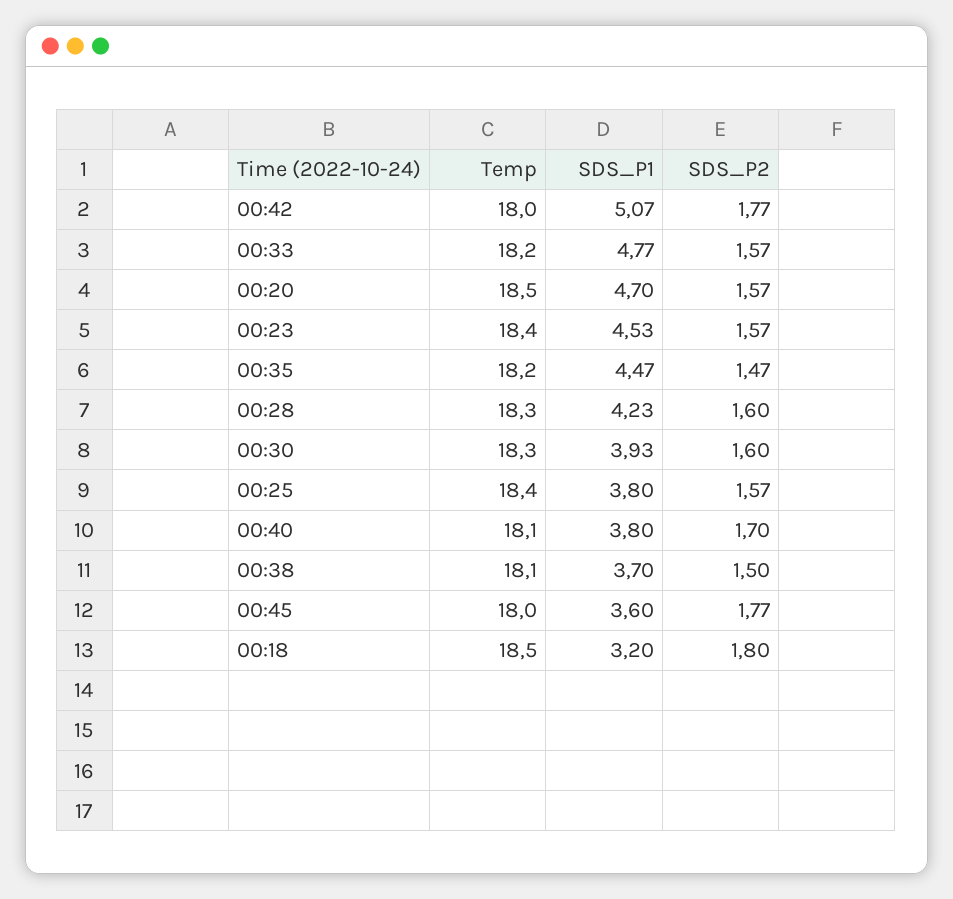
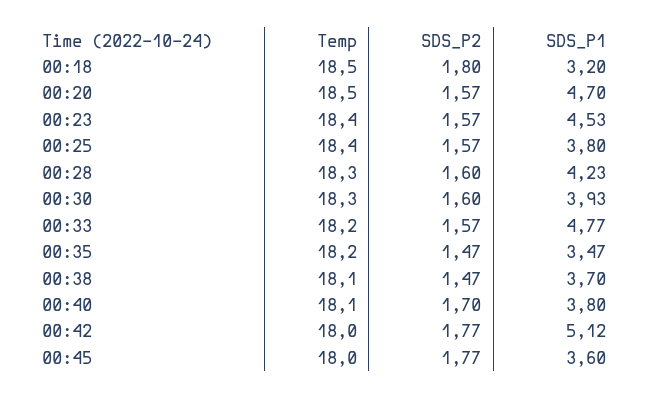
SDS_P1, 00:42: 5.07 -> 5.12
SDS_P1, 00:35: 4.47 -> 3.47
SDS_P2, 00:38: 1.5 -> 1.47

